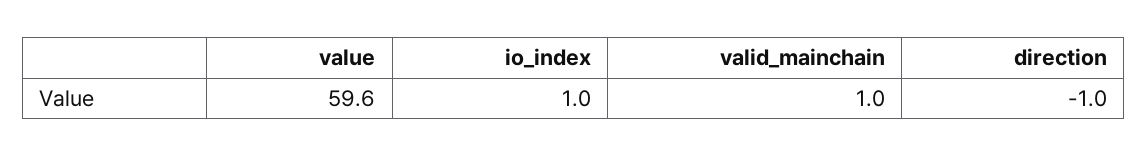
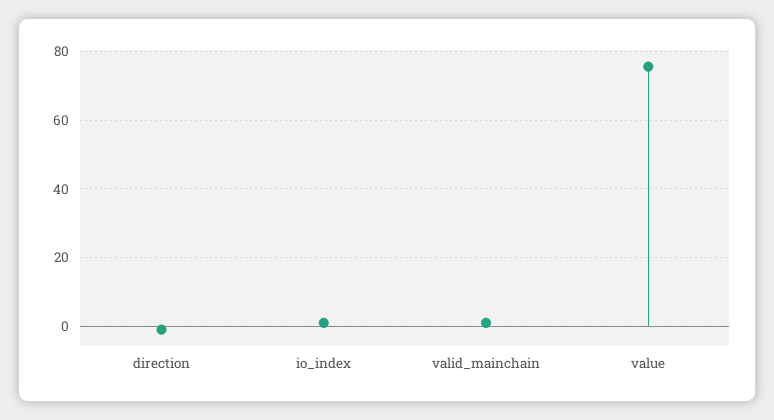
value: 59.6 -> 76

